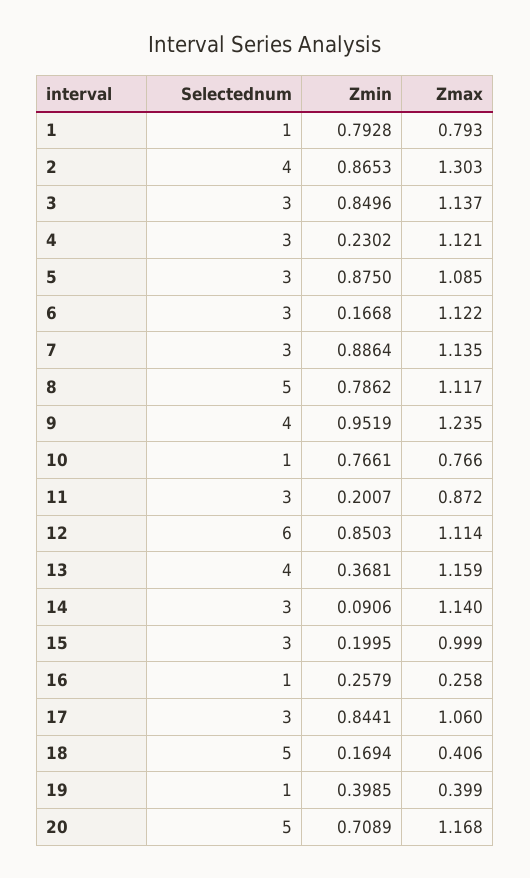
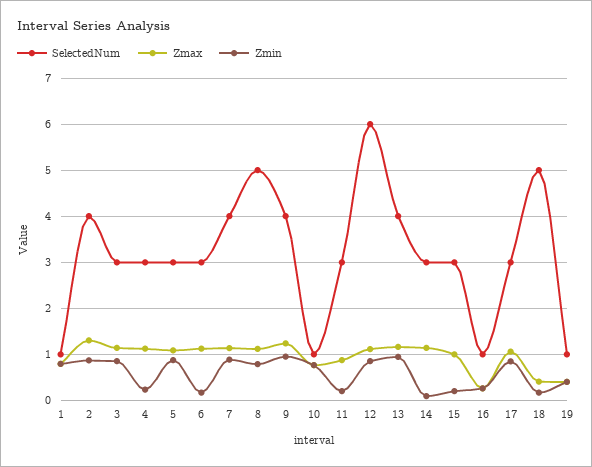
Selectednum, 7: 3 -> 4
Zmin, 13: 0.3681 -> 1
Selectednum, 20: 5 -> none
Zmin, 20: 0.7089 -> none
Zmax, 20: 1.168 -> none

